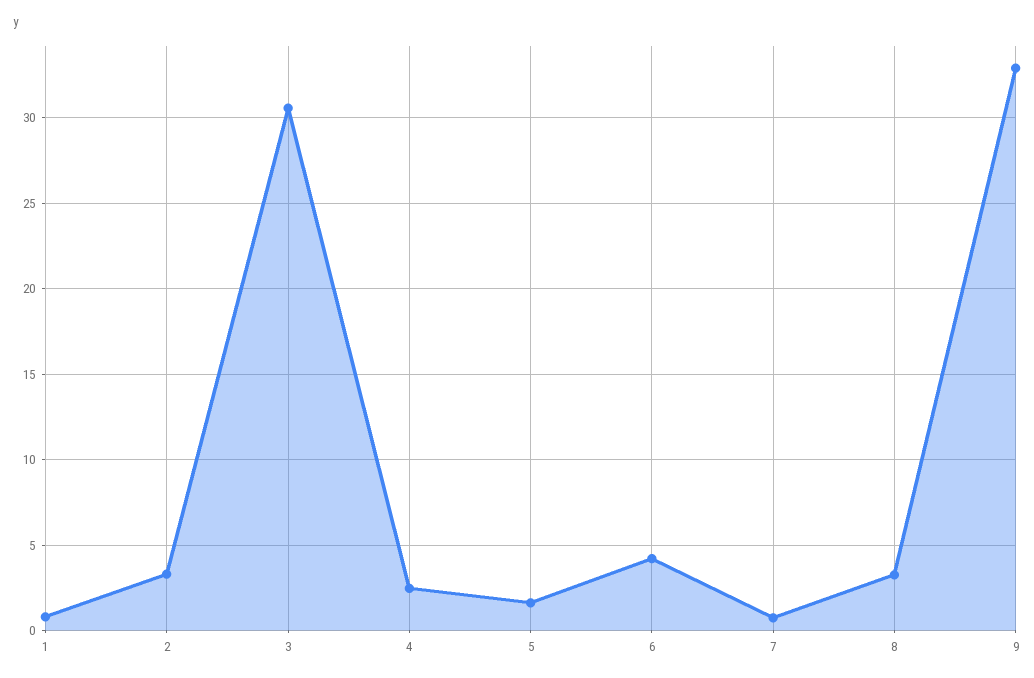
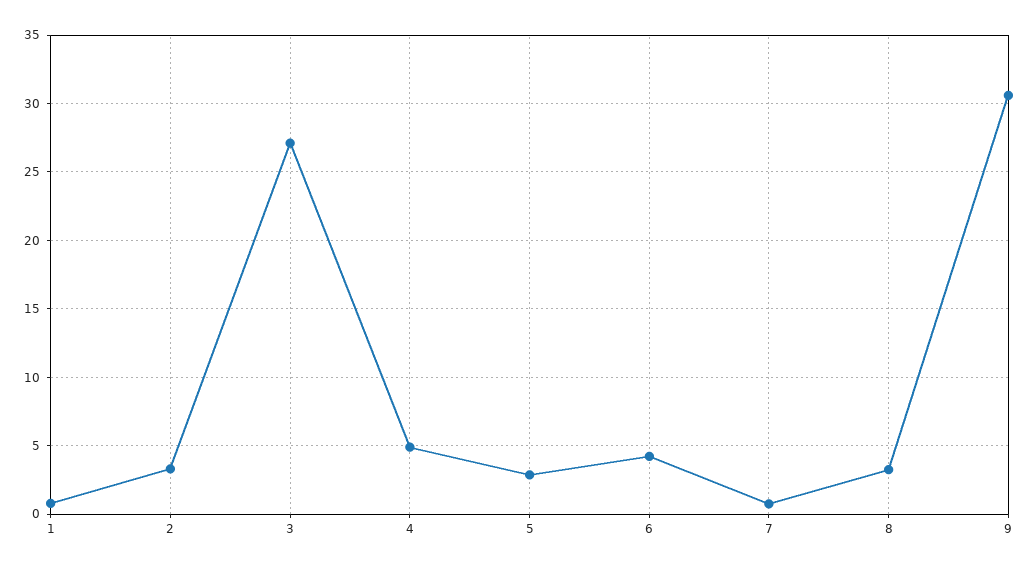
3: 30.5 -> 27
4: 2.5 -> 5
5: 1.5 -> 3
9: 33 -> 30.5

